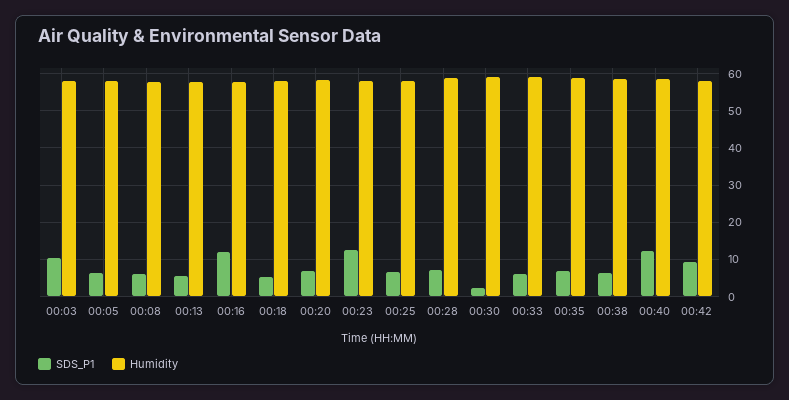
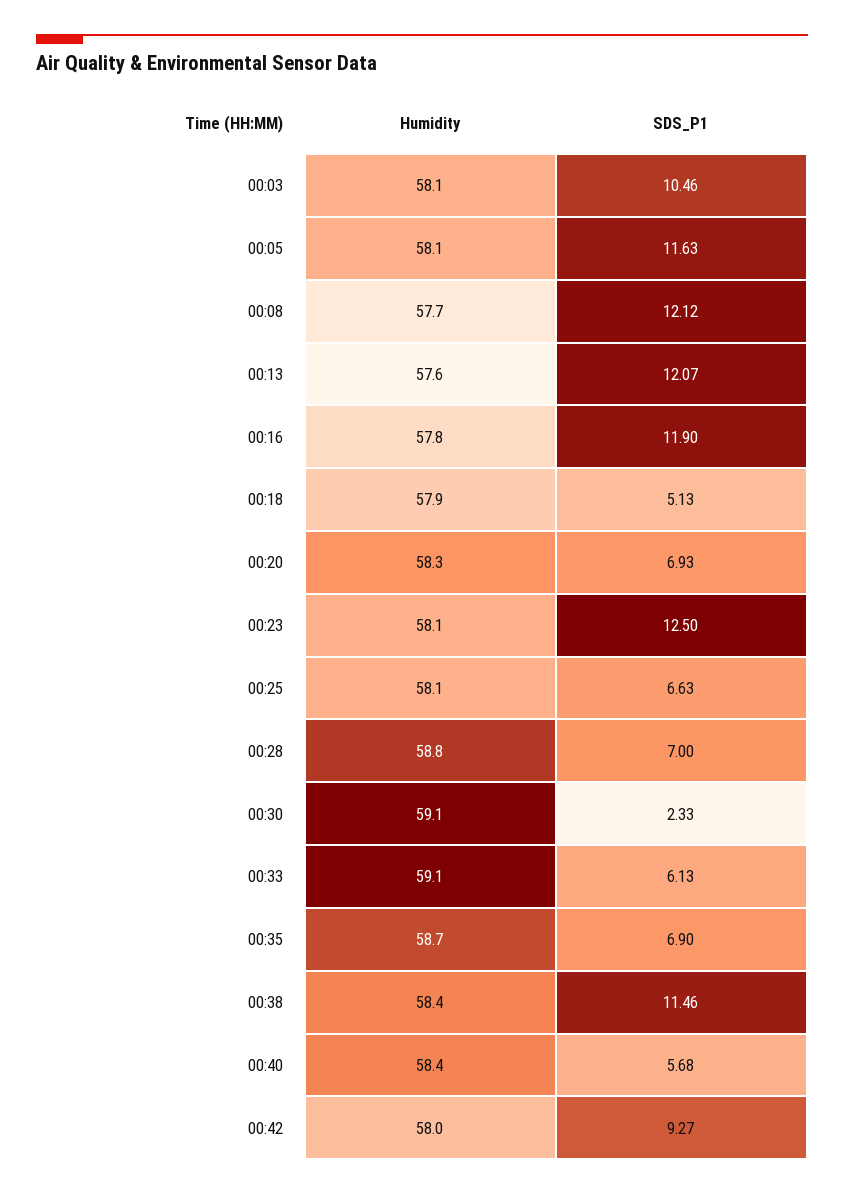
SDS_P1, 00:05: 6 -> 11.63
SDS_P1, 00:08: 6 -> 12.12
SDS_P1, 00:13: 6 -> 12.07
SDS_P1, 00:38: 6 -> 11.46
SDS_P1, 00:40: 12 -> 5.68

